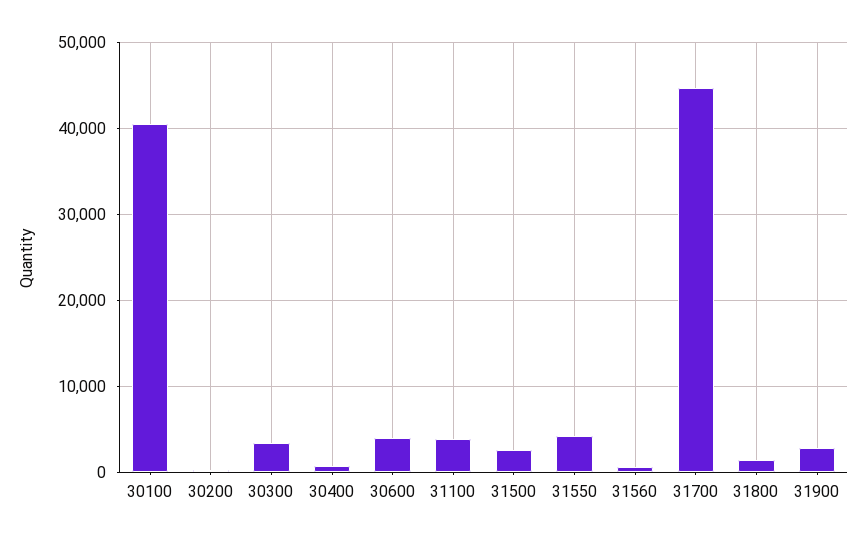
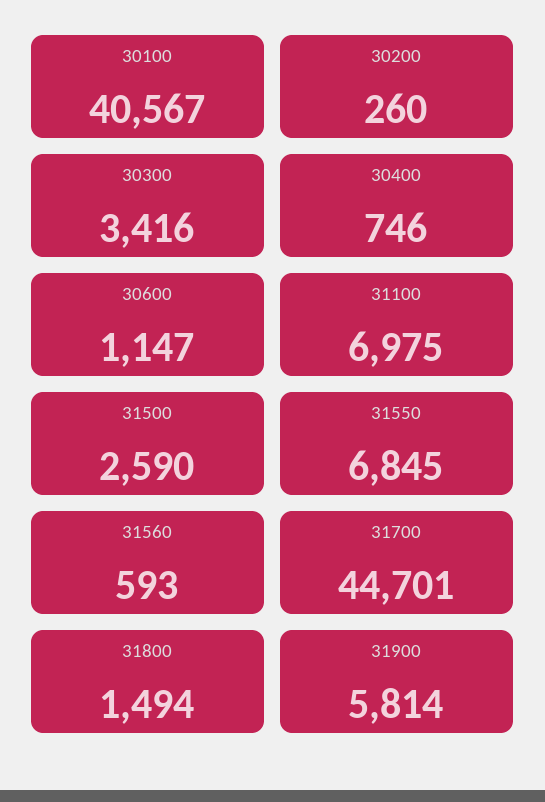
30600: 4000 -> 1147
31100: 4000 -> 6975
31550: 4000 -> 6845
31900: 3000 -> 5814

